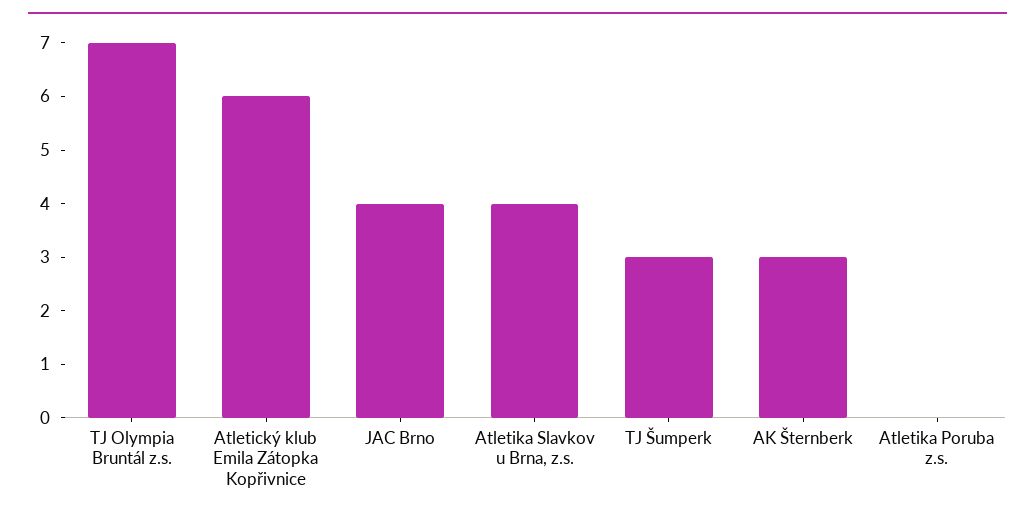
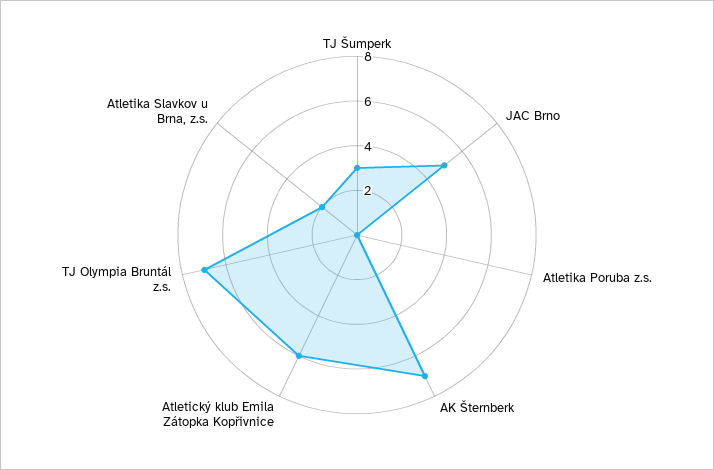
JAC Brno: 4 -> 5
Atletika Slavkov u Brna, z.s.: 4 -> 2
AK Šternberk: 3 -> 7

